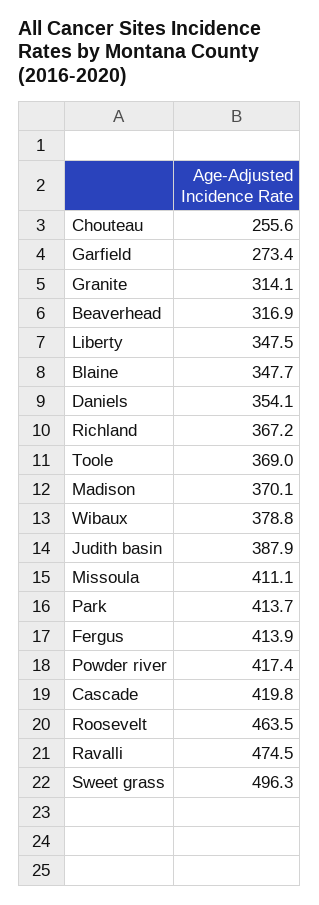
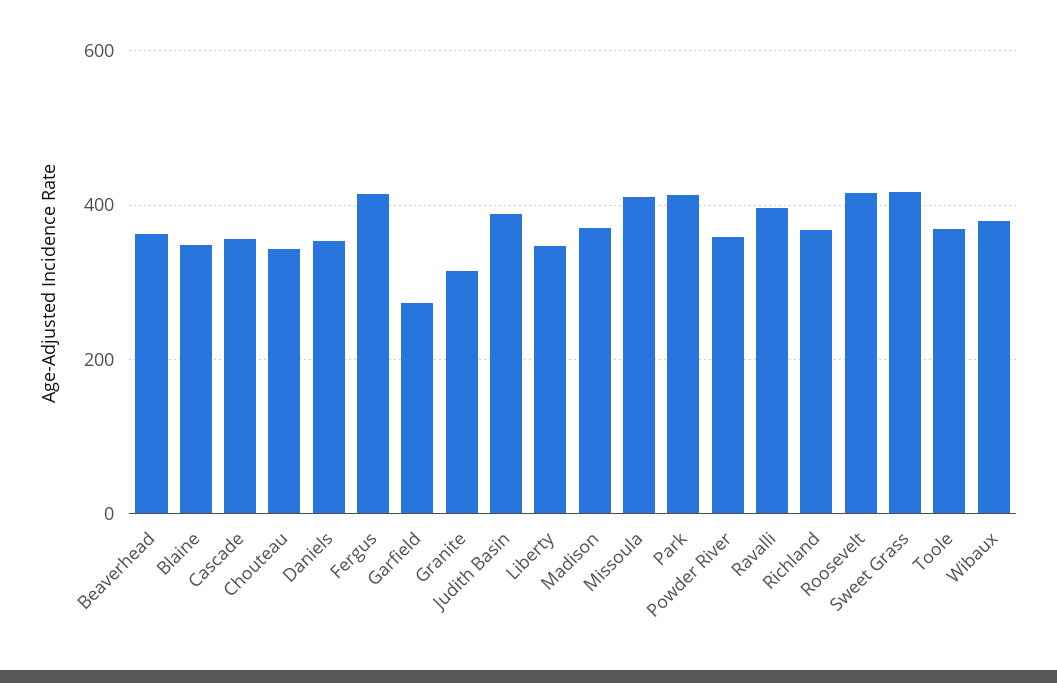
Chouteau: 255.6 -> 340
Beaverhead: 316.9 -> 360
Powder river: 417.4 -> 360
Cascade: 419.8 -> 360
Roosevelt: 463.5 -> 420
Ravalli: 474.5 -> 400
Sweet grass: 496.3 -> 420

